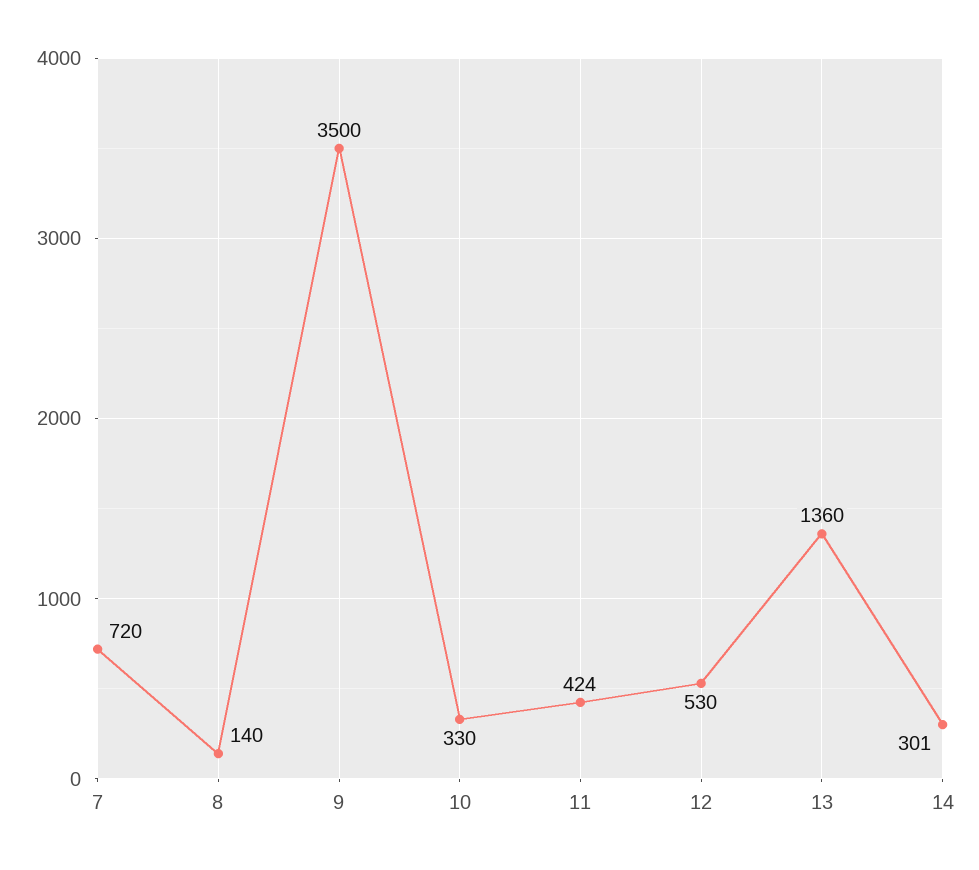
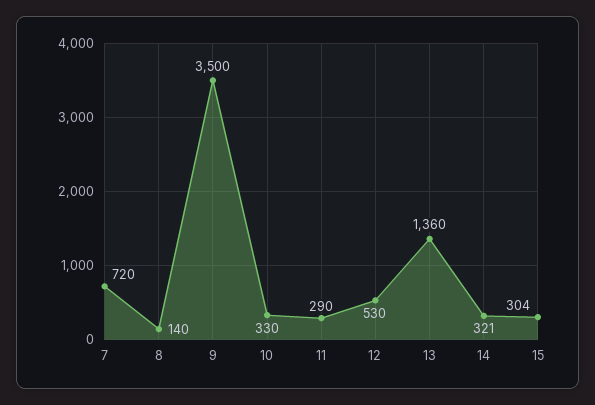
11: 424 -> 290
14: 301 -> 321
15: none -> 304

